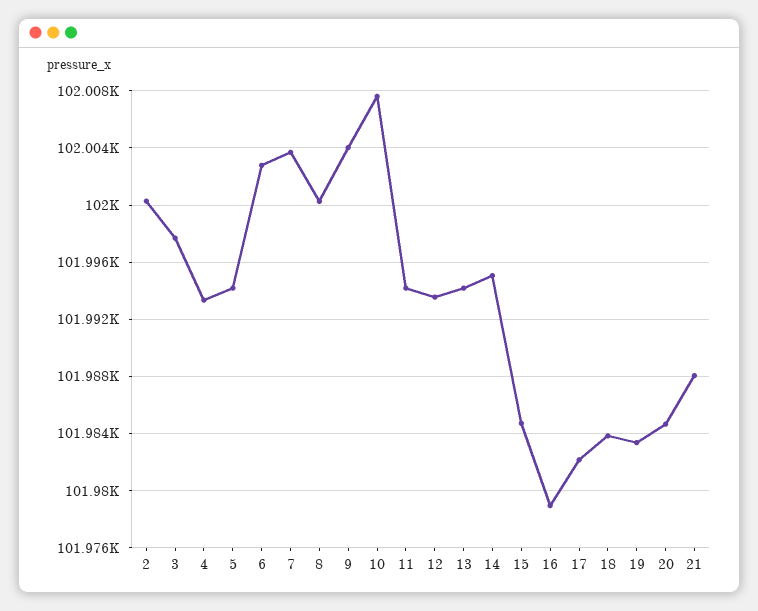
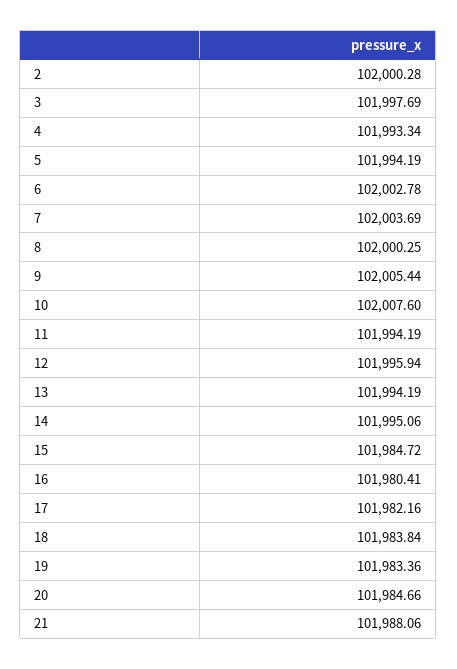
9: 102004 -> 102005.44
12: 101993.5 -> 101995.94
16: 101979 -> 101980.41

